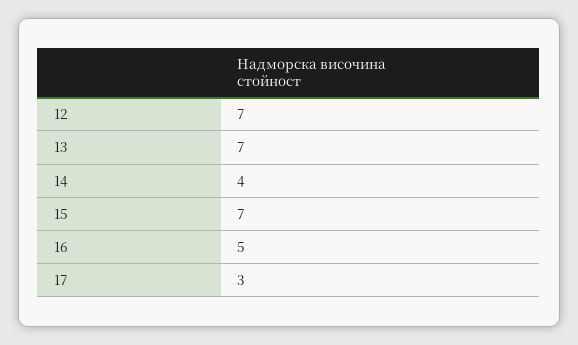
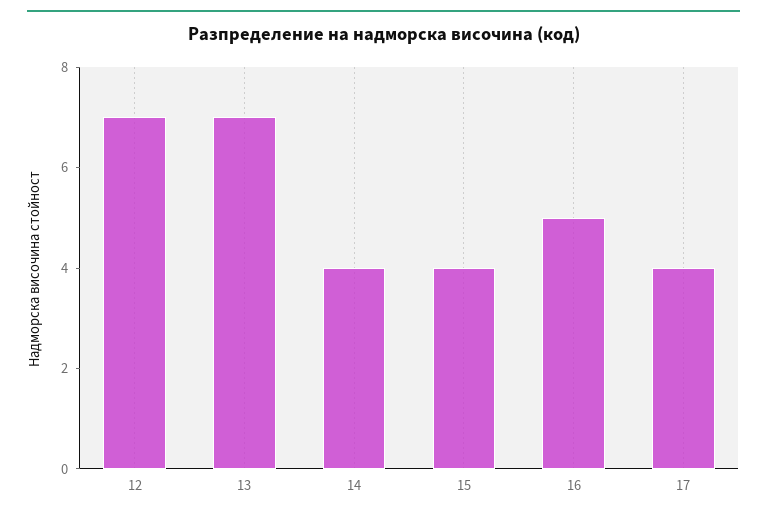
15: 7 -> 4
17: 3 -> 4

